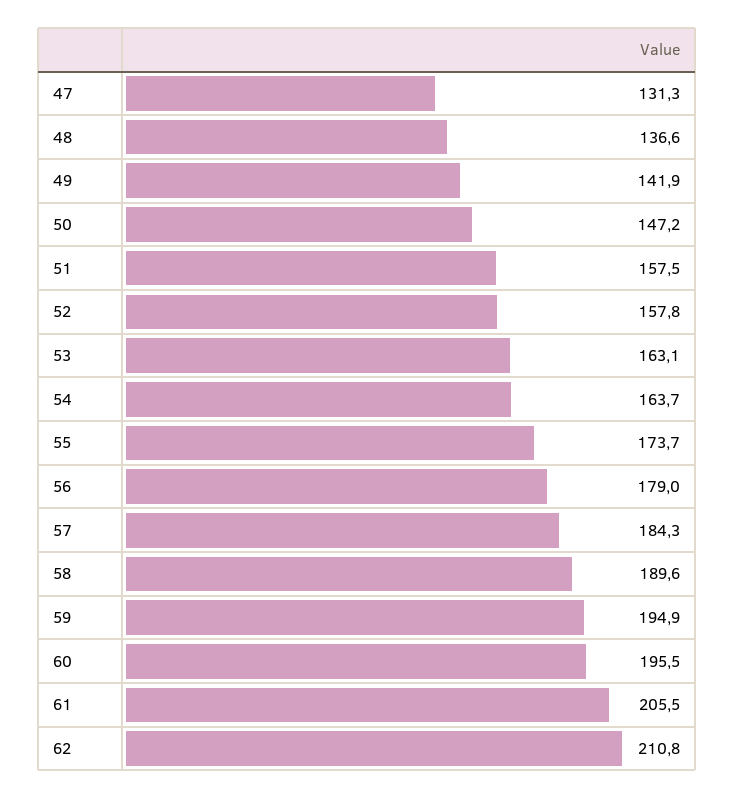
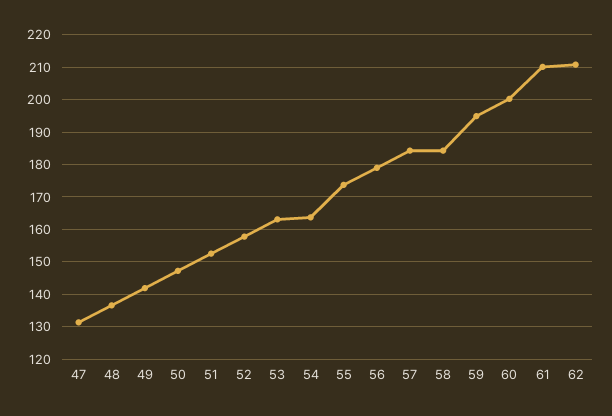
51: 157.5 -> 152
58: 189.6 -> 184
60: 195.5 -> 200
61: 205.5 -> 210

